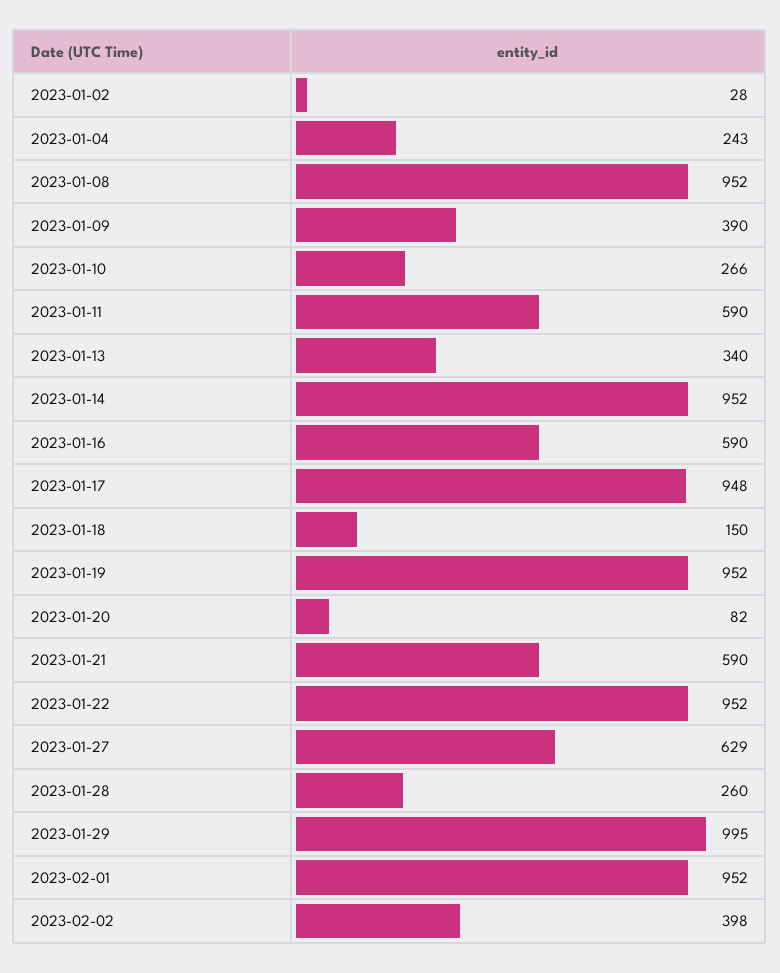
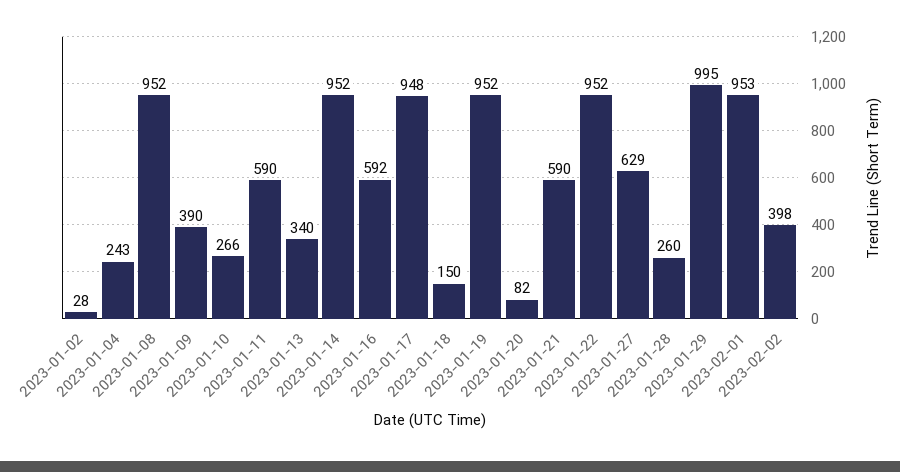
2023-01-16: 590 -> 592
2023-02-01: 952 -> 953

